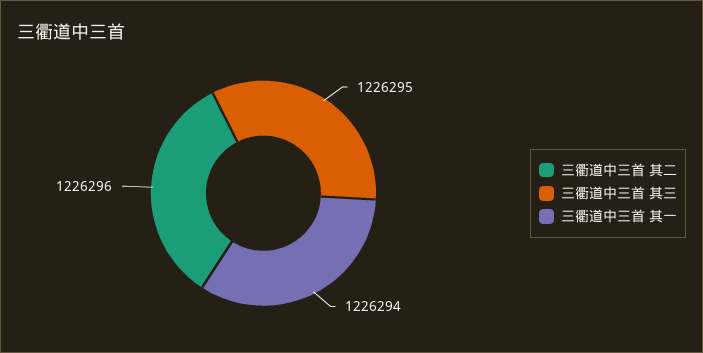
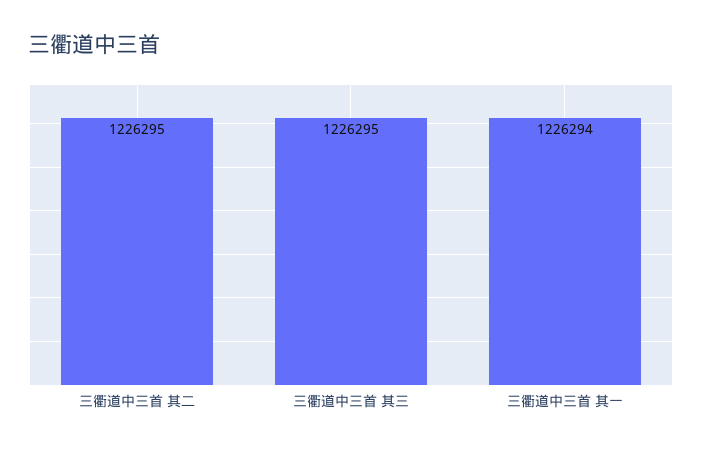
三衢道中三首 其二: 1226296 -> 1226295

